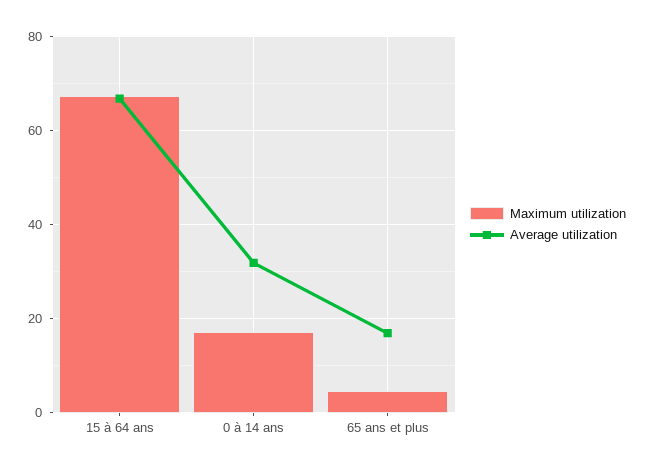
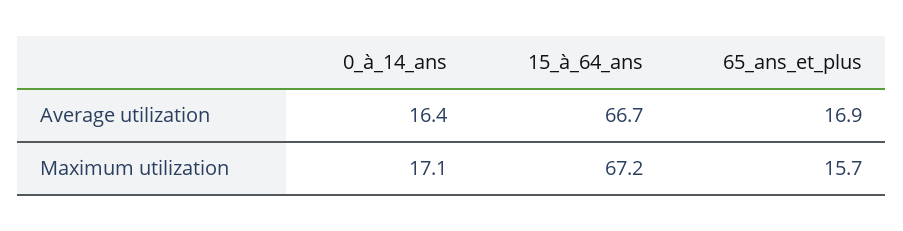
Average utilization, 0 à 14 ans: 32 -> 16.4
Maximum utilization, 65 ans et plus: 4 -> 15.7

